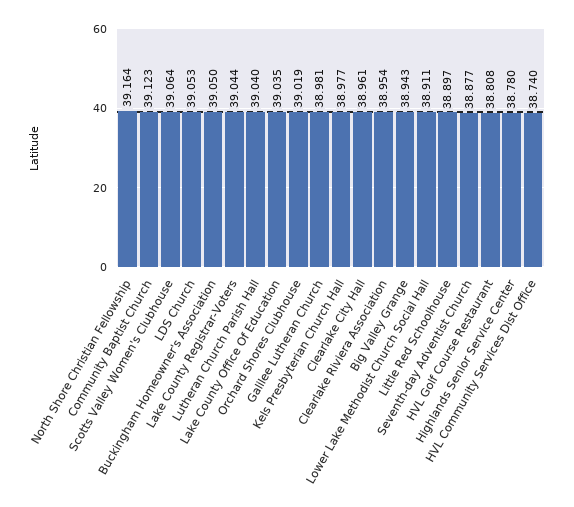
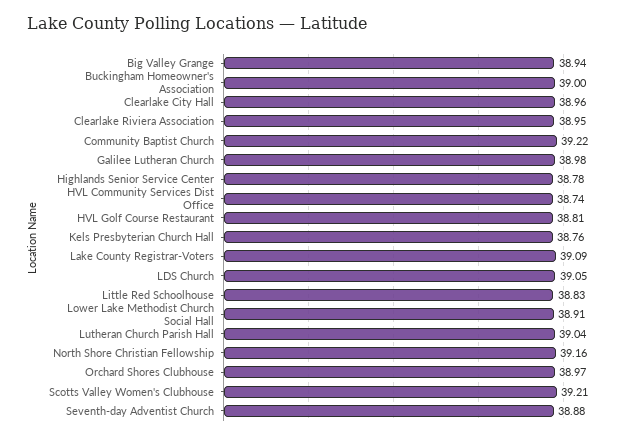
Community Baptist Church: 39.123 -> 39.22
Scotts Valley Women's Clubhouse: 39.064 -> 39.21
Buckingham Homeowner's Association: 39.05 -> 39
Lake County Registrar-Voters: 39.044 -> 39.09
Lake County Office Of Education: 39.035 -> none
Orchard Shores Clubhouse: 39.019 -> 38.97
Kels Presbyterian Church Hall: 38.977 -> 38.76
Little Red Schoolhouse: 38.897 -> 38.83

